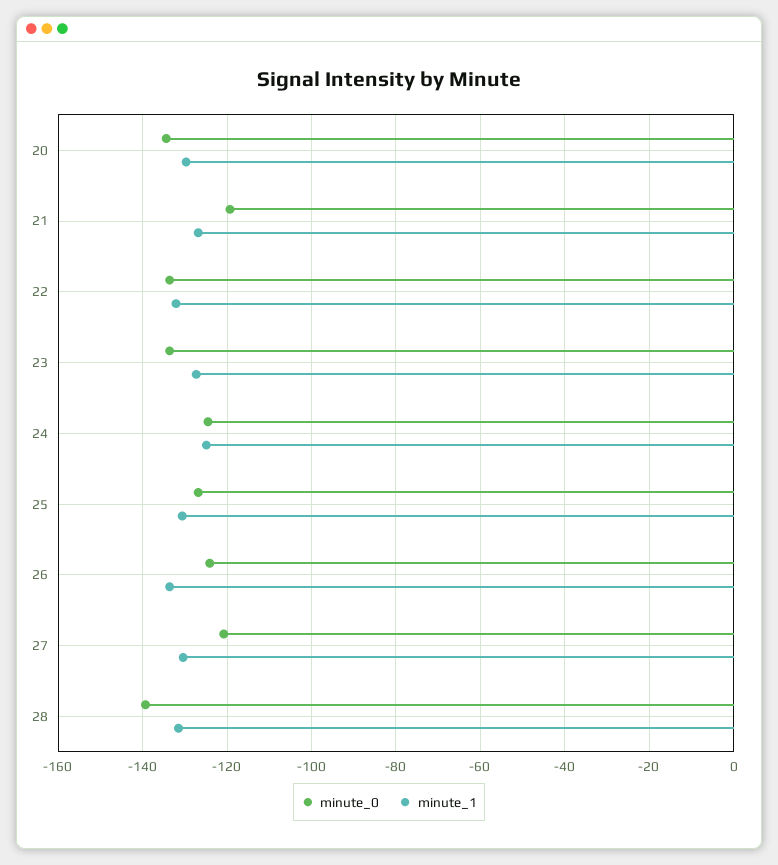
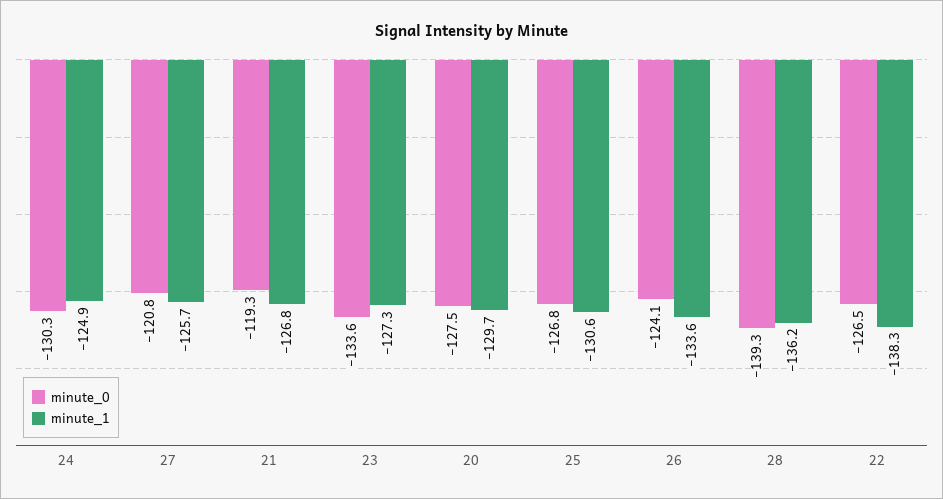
minute_0, 20: -134 -> -127.5
minute_0, 22: -134 -> -126.5
minute_1, 22: -132 -> -138.3
minute_0, 24: -124 -> -130.3
minute_1, 27: -130 -> -125.7
minute_1, 28: -132 -> -136.2

